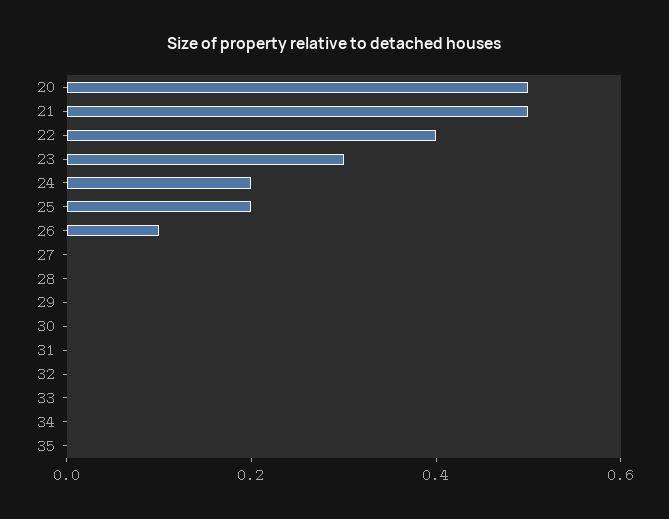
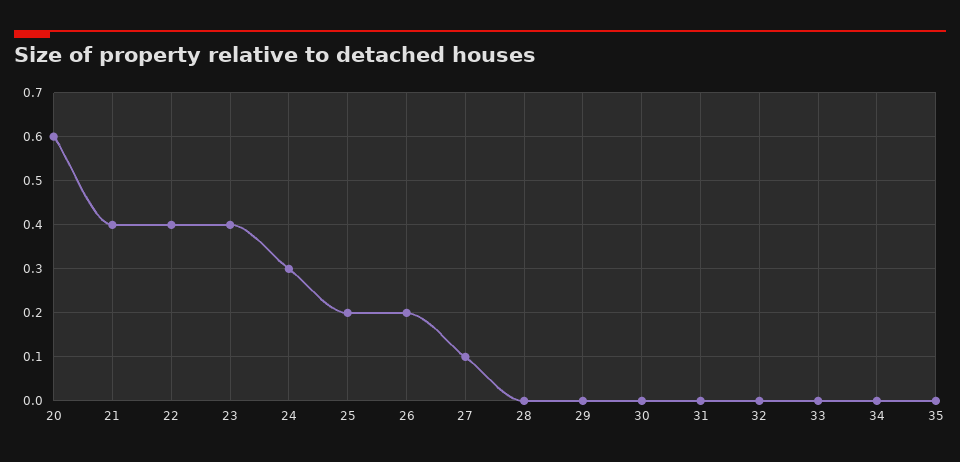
20: 0.5 -> 0.6
21: 0.5 -> 0.4
23: 0.3 -> 0.4
24: 0.2 -> 0.3
26: 0.1 -> 0.2
27: 0 -> 0.1

